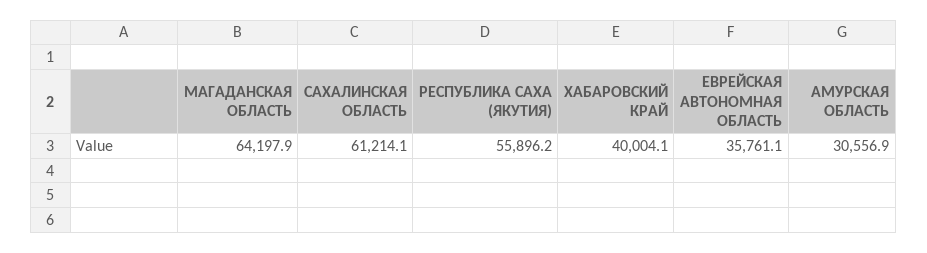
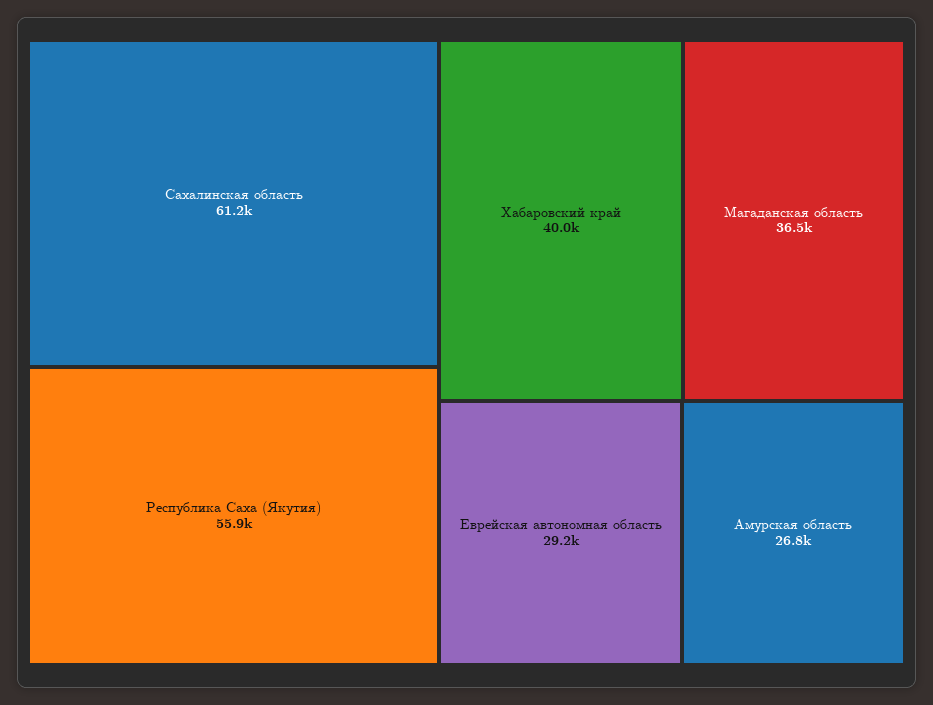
МАГАДАНСКАЯ ОБЛАСТЬ: 64197.9 -> 36500
ЕВРЕЙСКАЯ АВТОНОМНАЯ ОБЛАСТЬ: 35761.1 -> 29200
АМУРСКАЯ ОБЛАСТЬ: 30556.9 -> 26800

